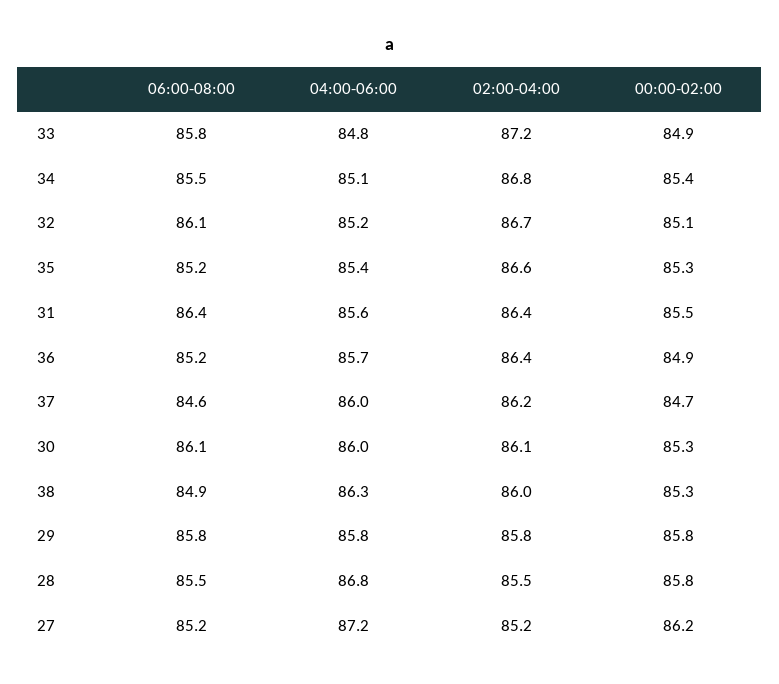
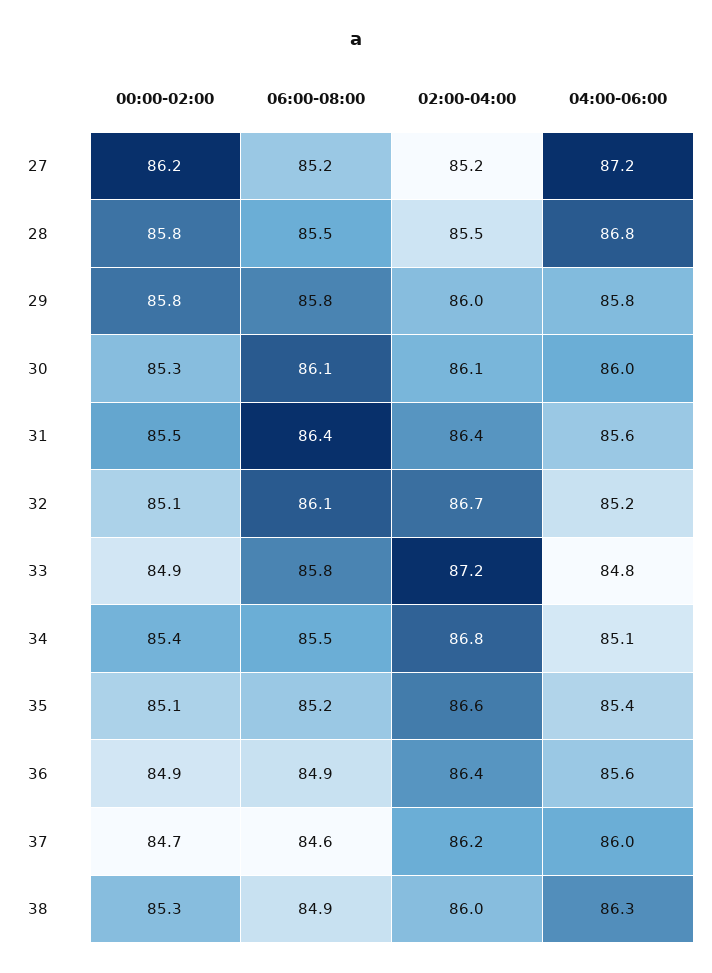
00:00-02:00, 35: 85.3 -> 85.1
06:00-08:00, 36: 85.2 -> 84.9
04:00-06:00, 36: 85.7 -> 85.6
02:00-04:00, 29: 85.8 -> 86

